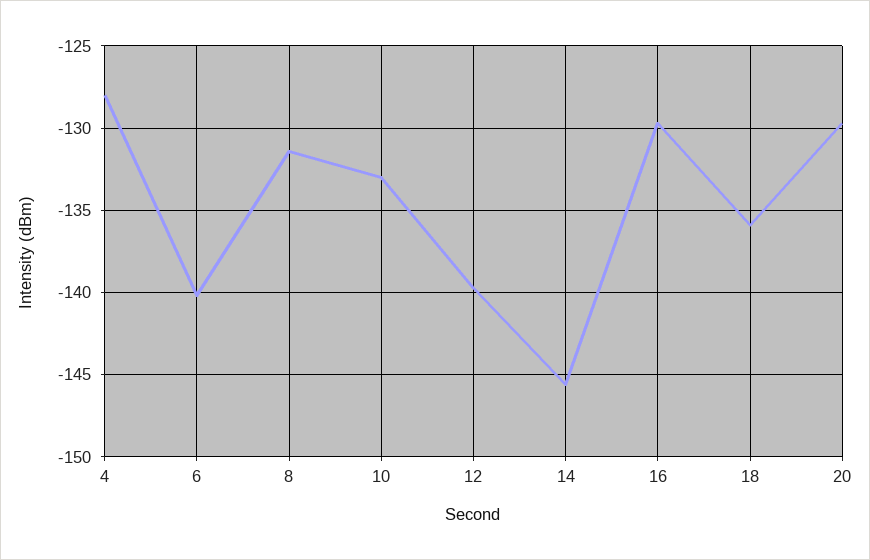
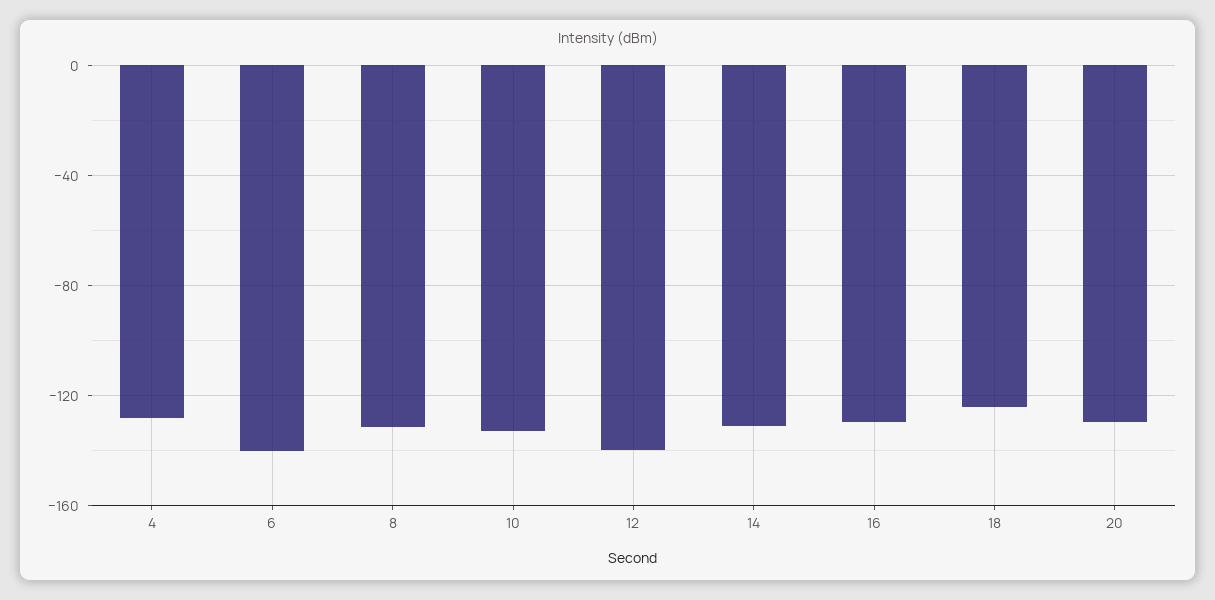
14: -145.5 -> -130
18: -136 -> -125

